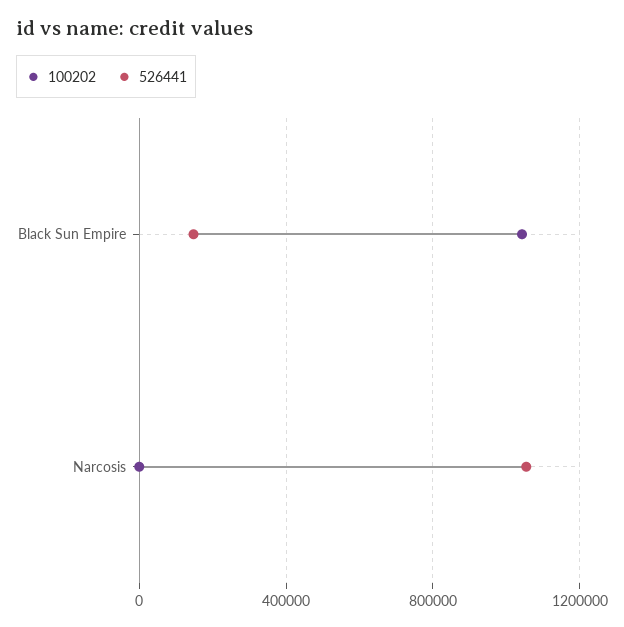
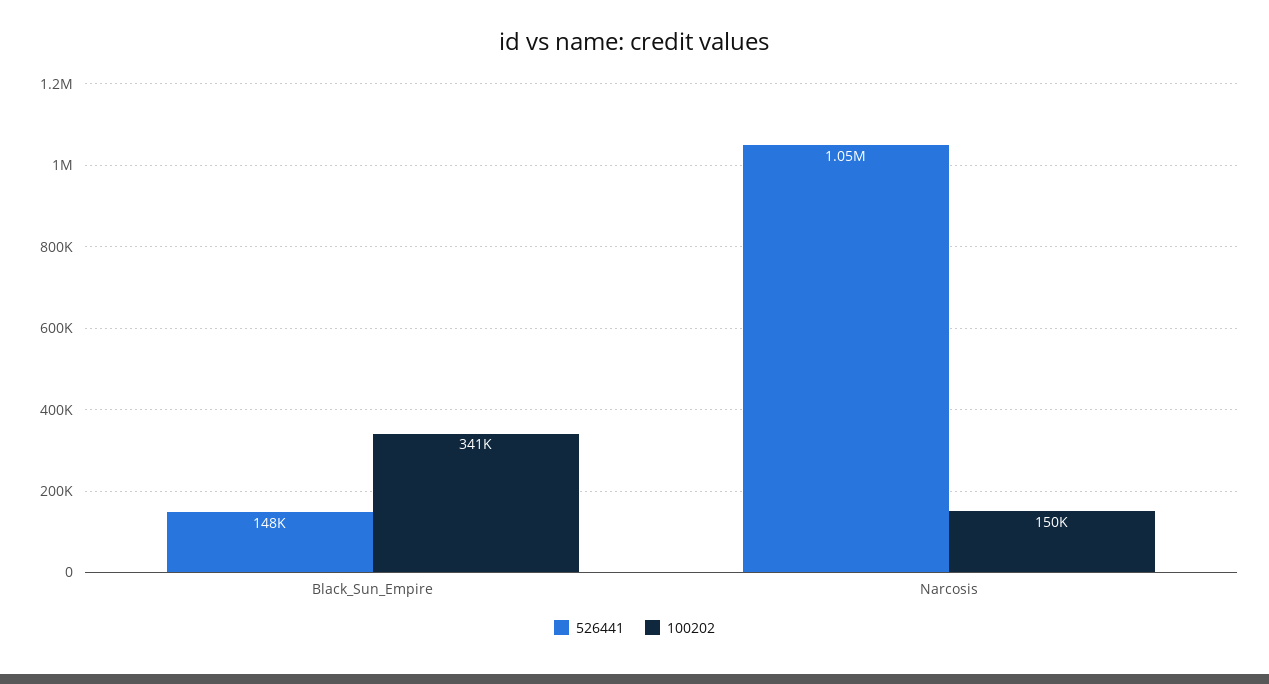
100202, Black Sun Empire: 1050000 -> 341000
100202, Narcosis: 0 -> 150000

